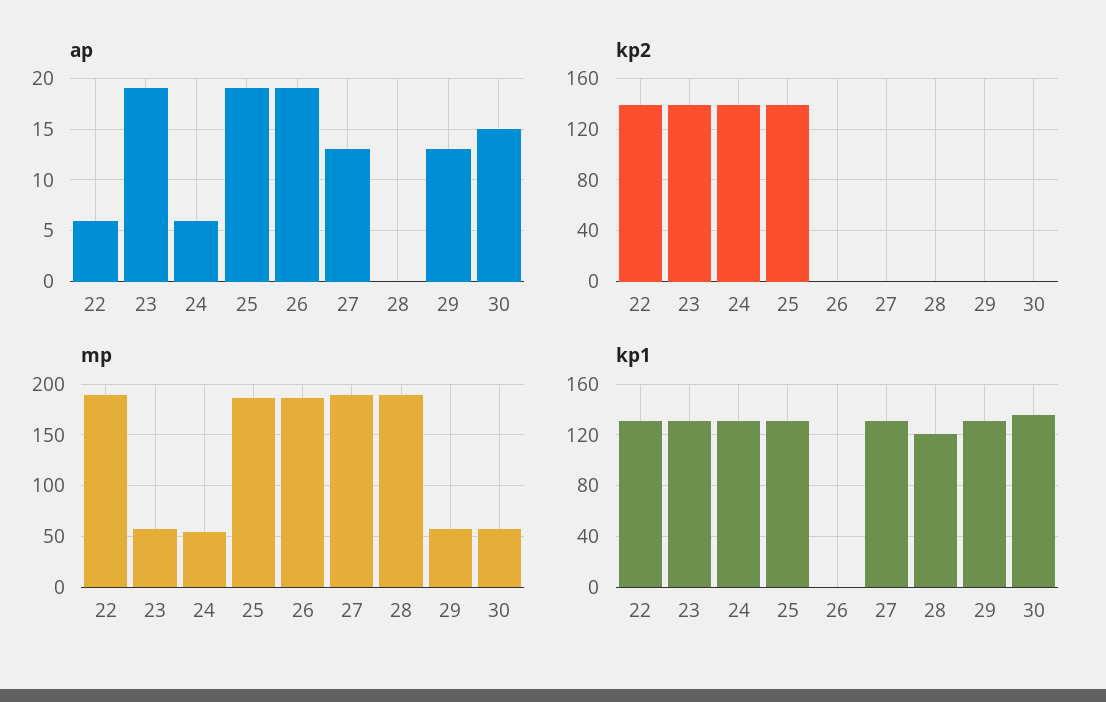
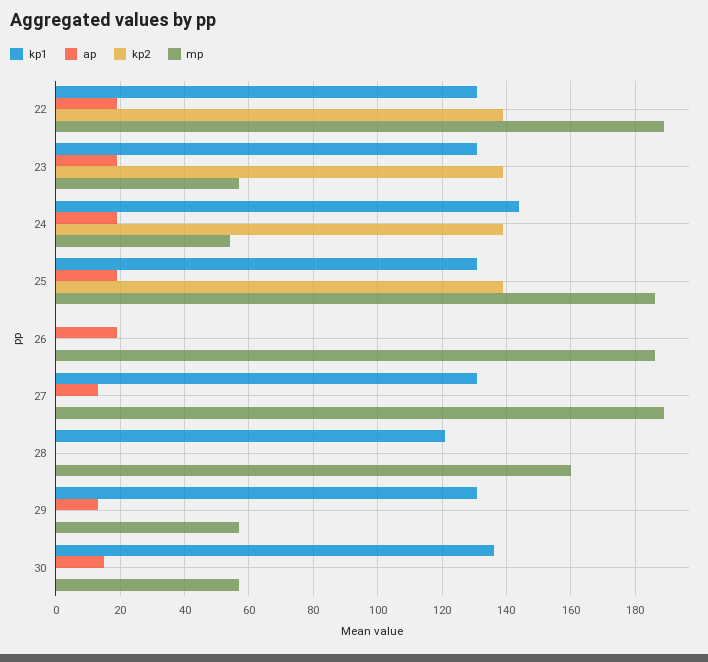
ap, 22: 6 -> 20
ap, 24: 6 -> 20
mp, 28: 190 -> 160
kp1, 24: 130 -> 145

